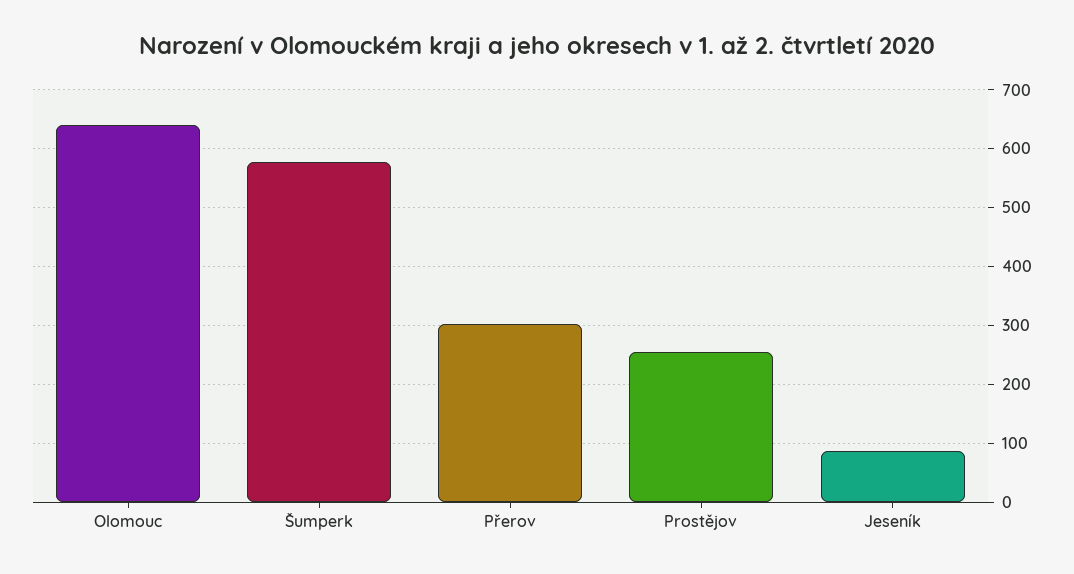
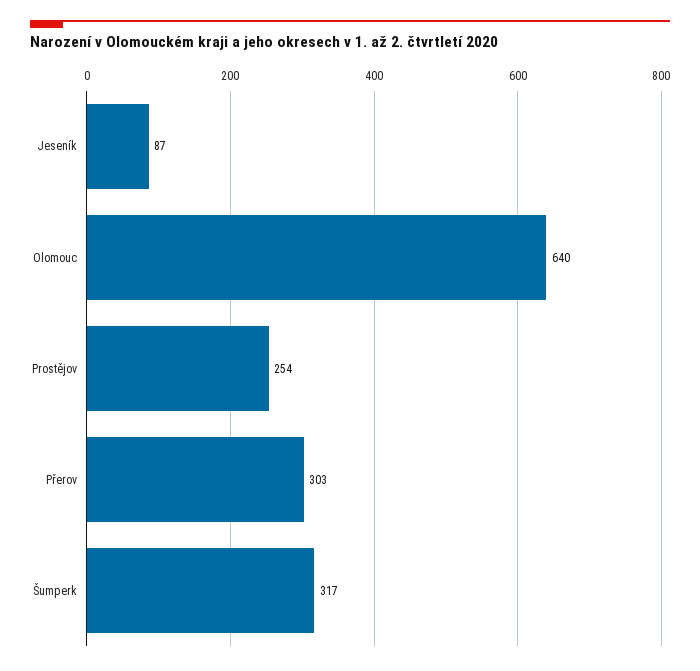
Šumperk: 580 -> 317

